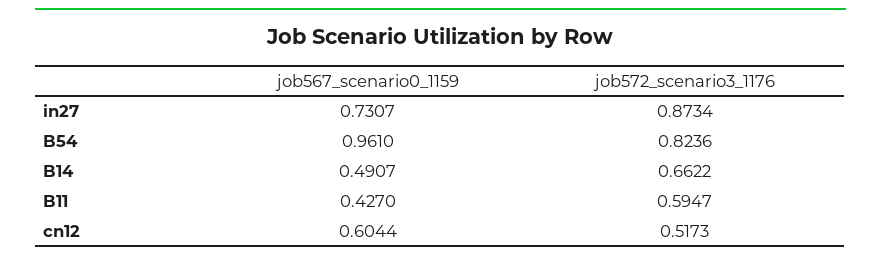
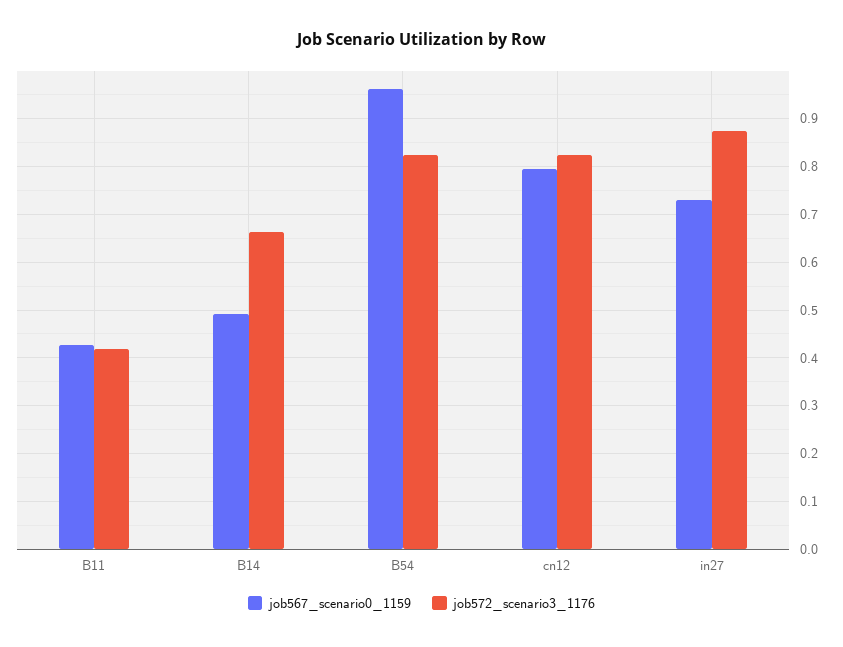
job572_scenario3_1176, B11: 0.5947 -> 0.42
job567_scenario0_1159, cn12: 0.6044 -> 0.8
job572_scenario3_1176, cn12: 0.5173 -> 0.82

